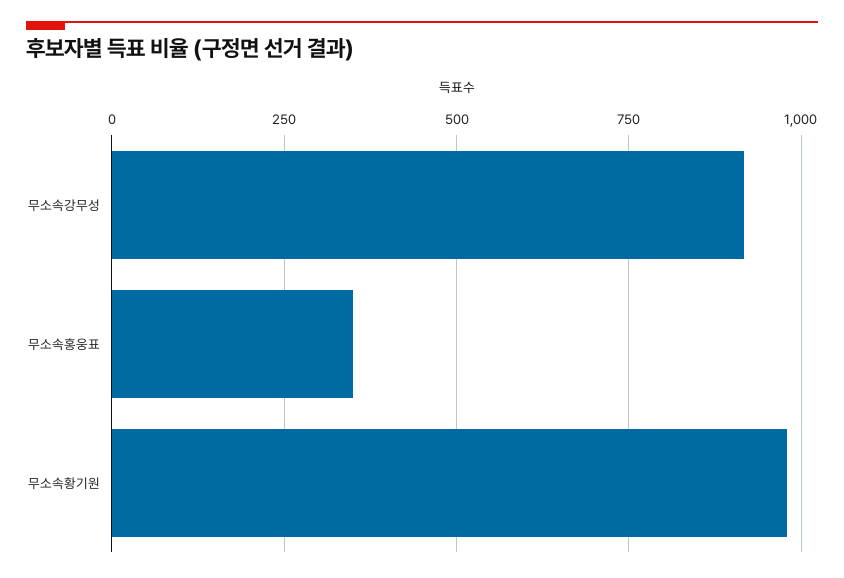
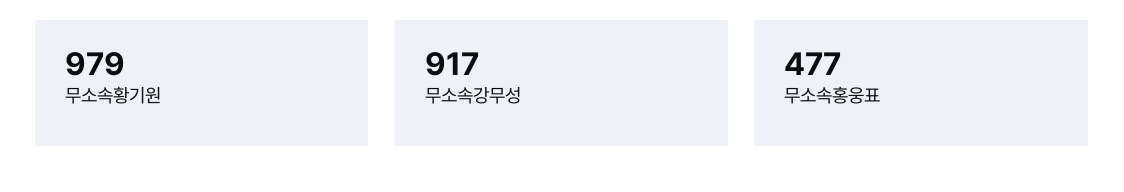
무소속홍웅표: 350 -> 477

